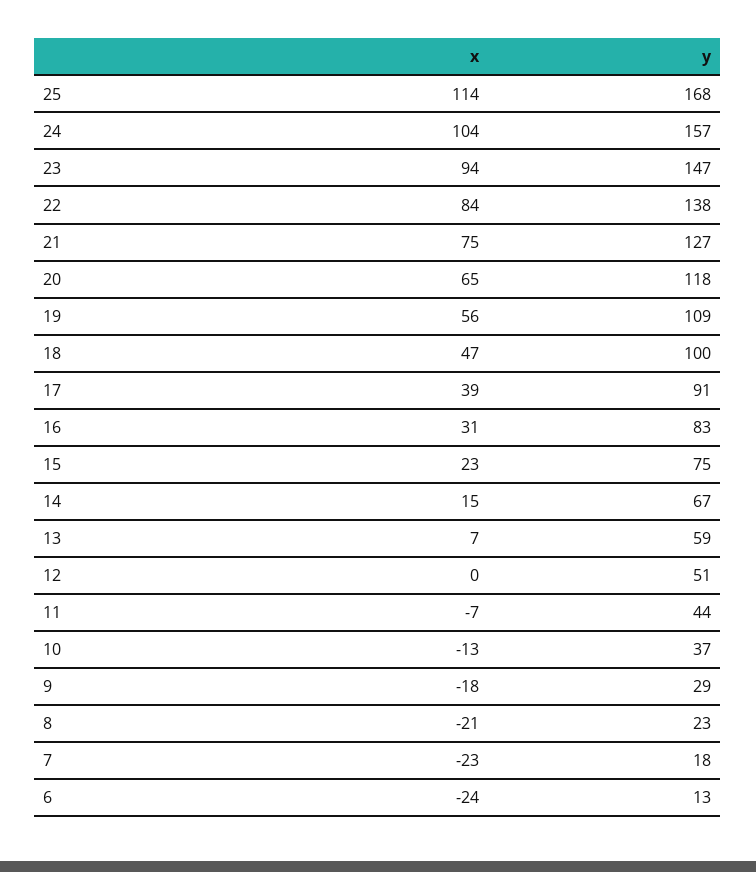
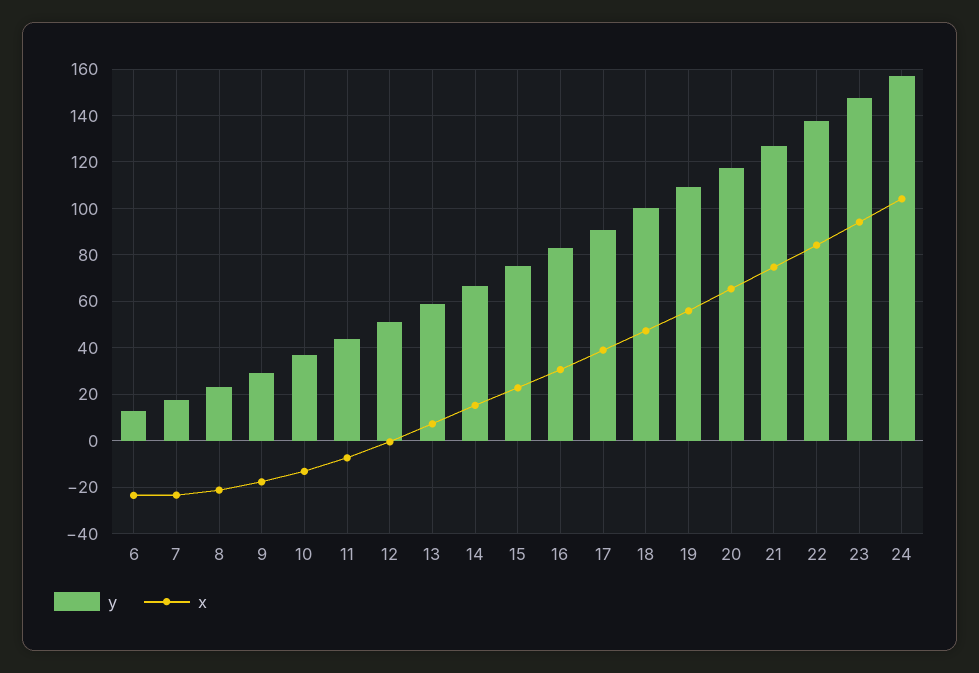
x, 25: 114 -> none
y, 25: 168 -> none

